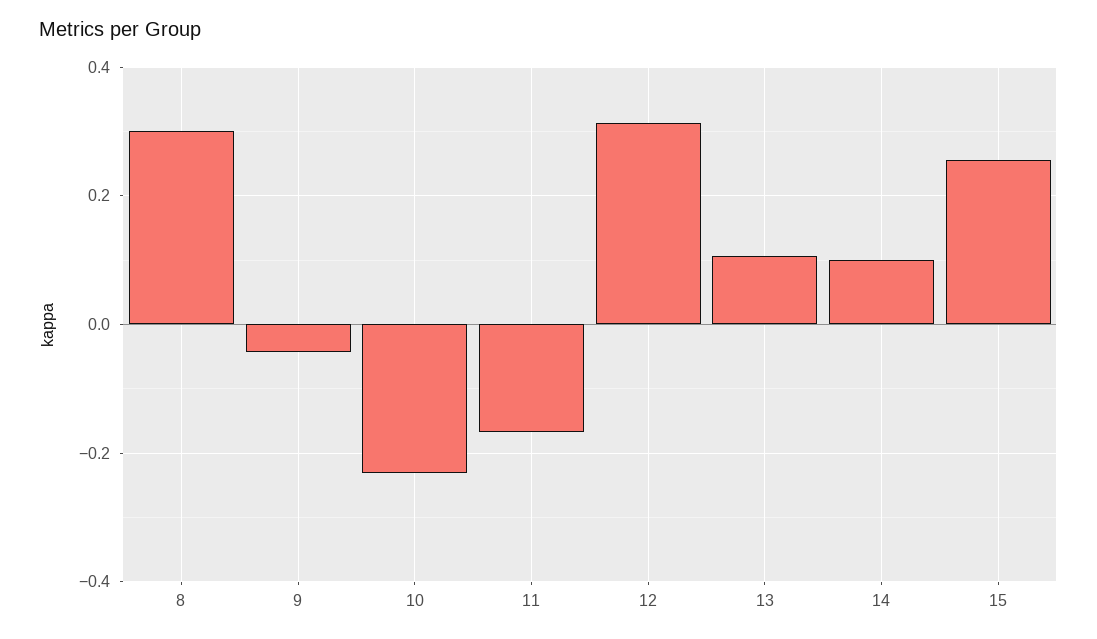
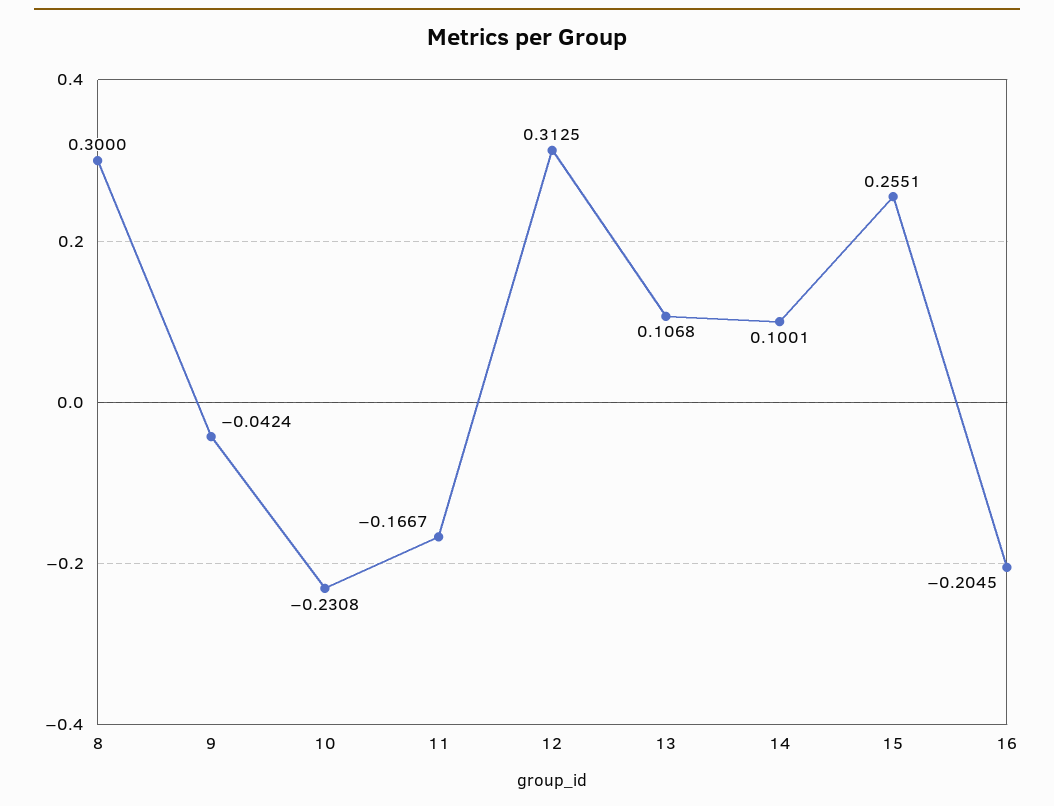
16: none -> -0.2045

